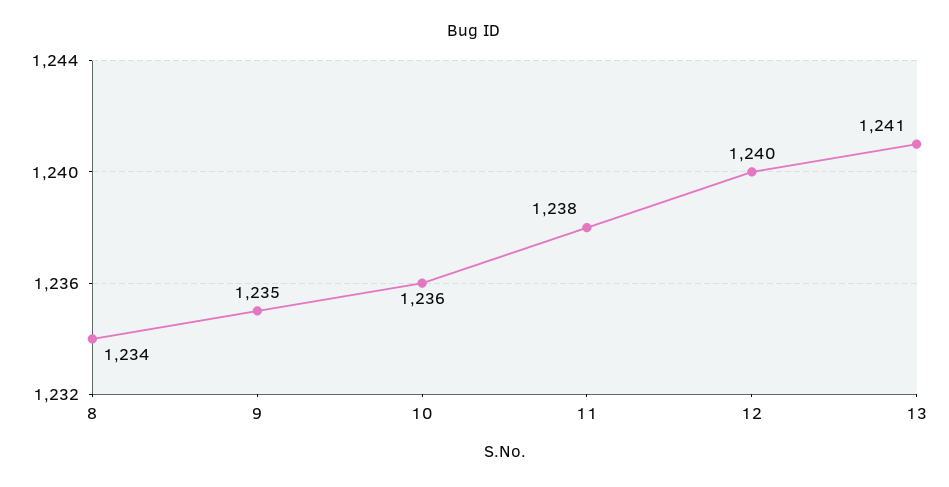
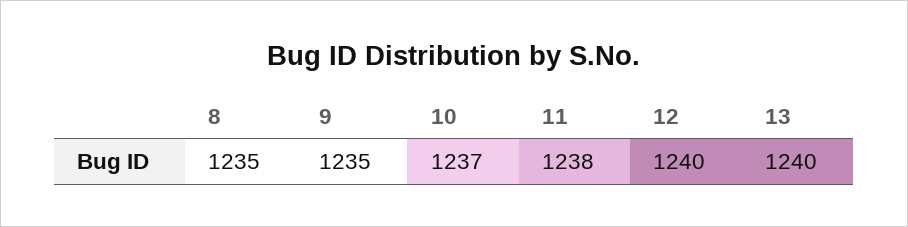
8: 1234 -> 1235
10: 1236 -> 1237
13: 1241 -> 1240

